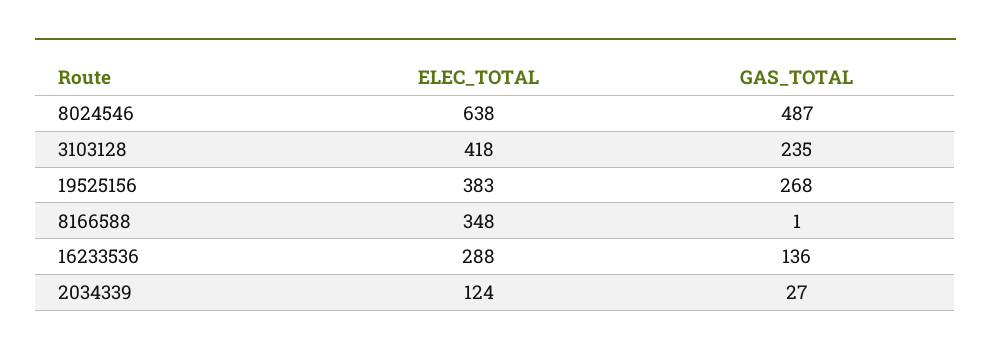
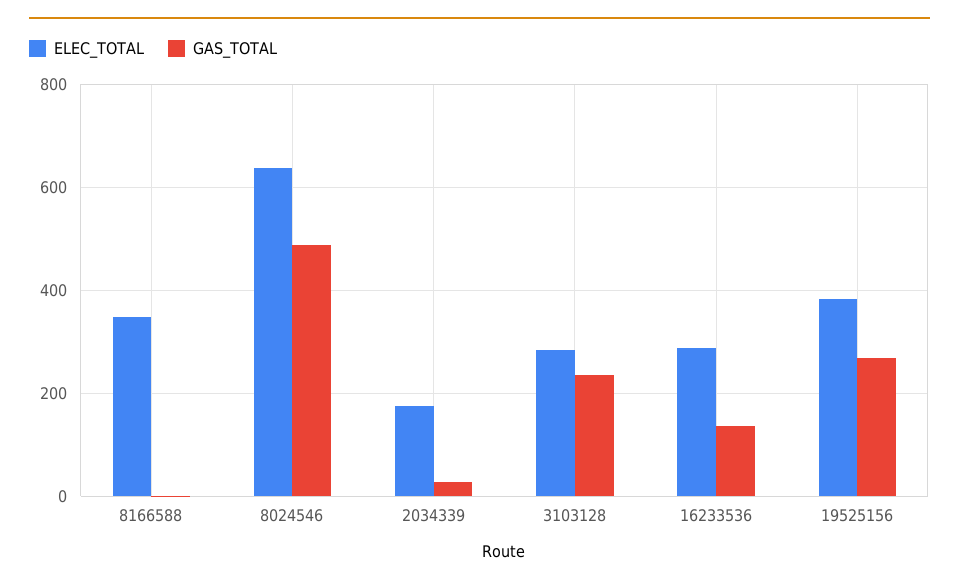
ELEC_TOTAL, 3103128: 418 -> 280
ELEC_TOTAL, 2034339: 124 -> 180

